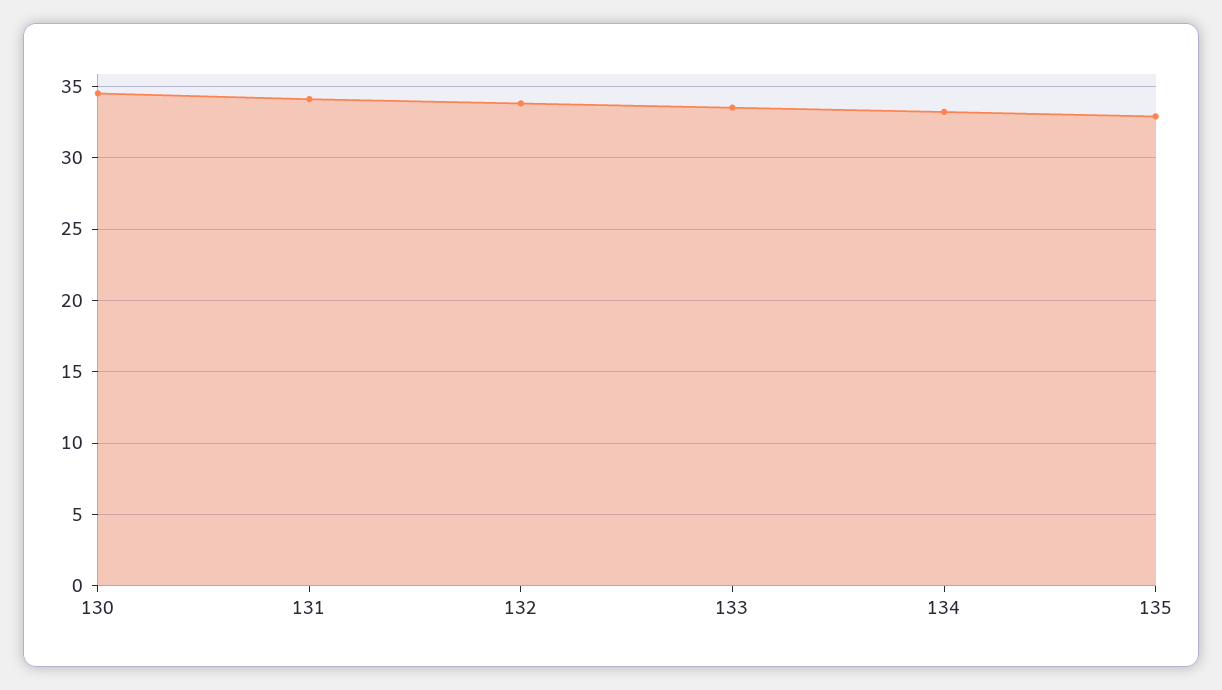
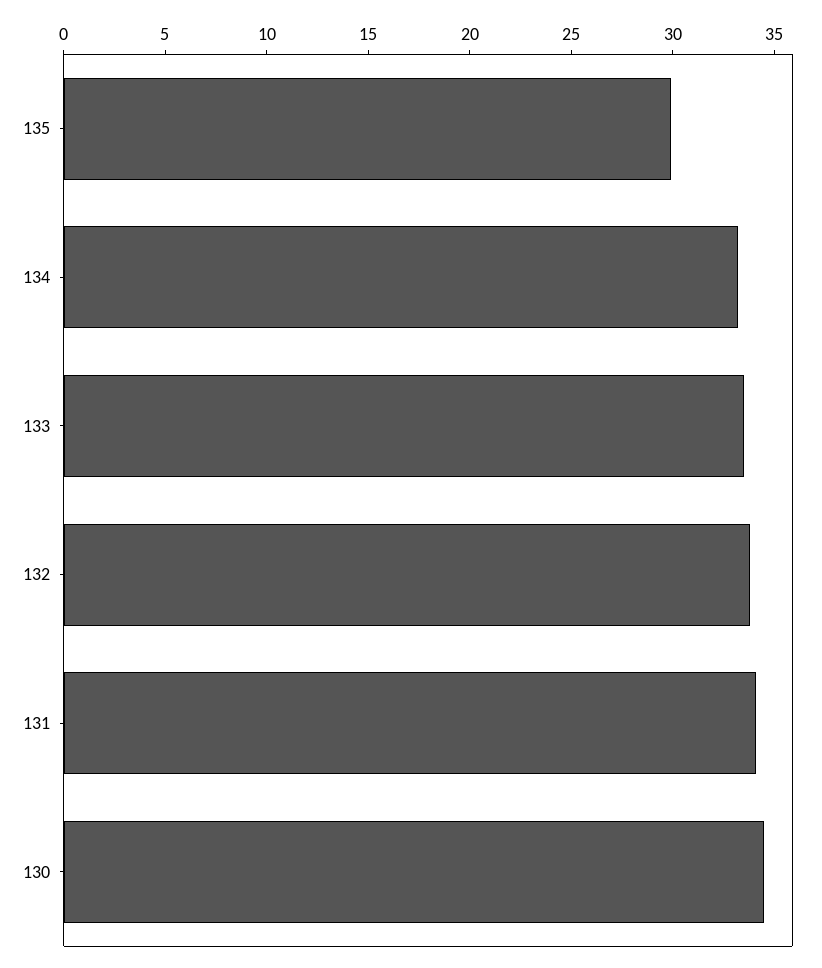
135: 33 -> 30

